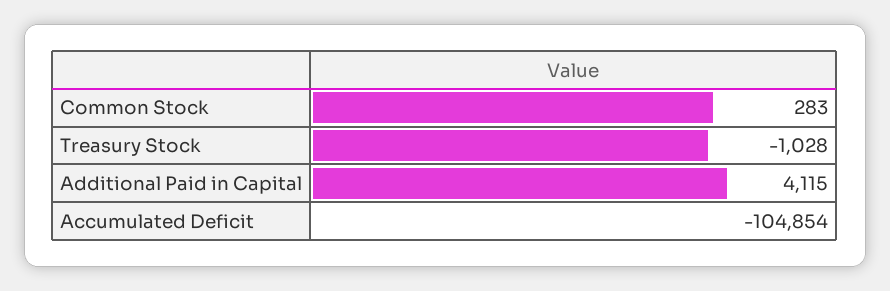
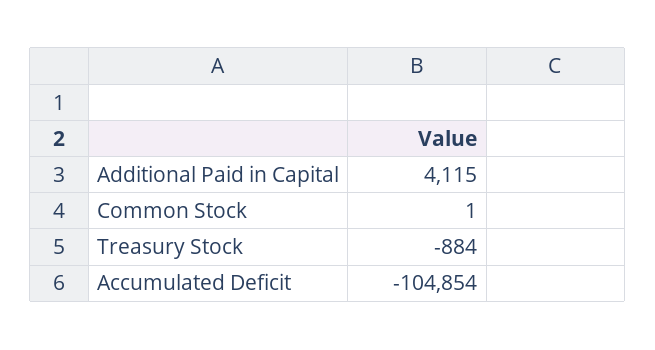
Common Stock: 283 -> 1
Treasury Stock: -1028 -> -884

